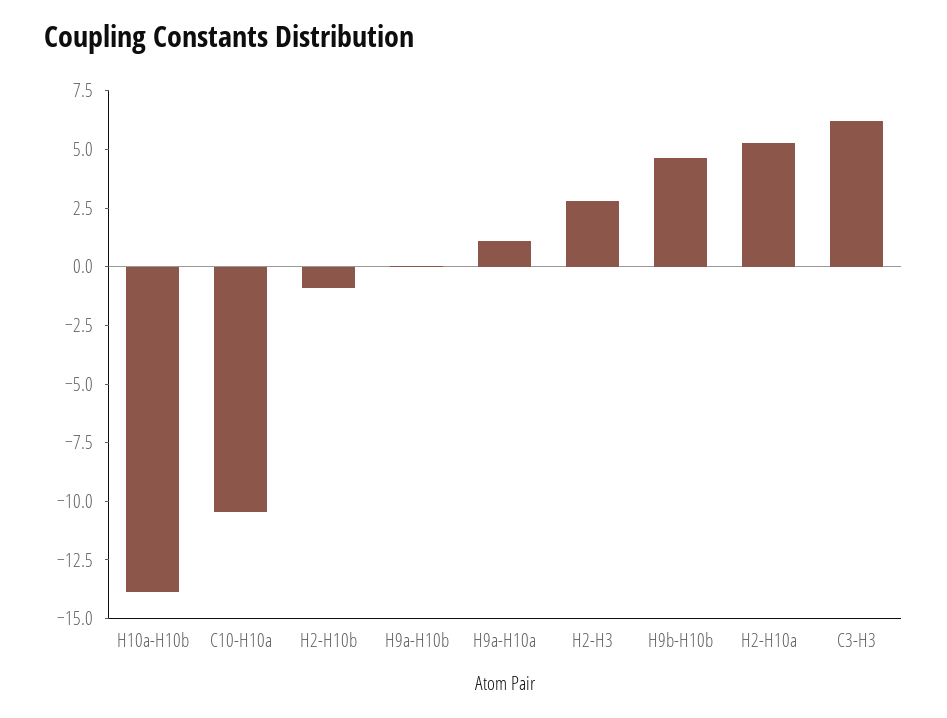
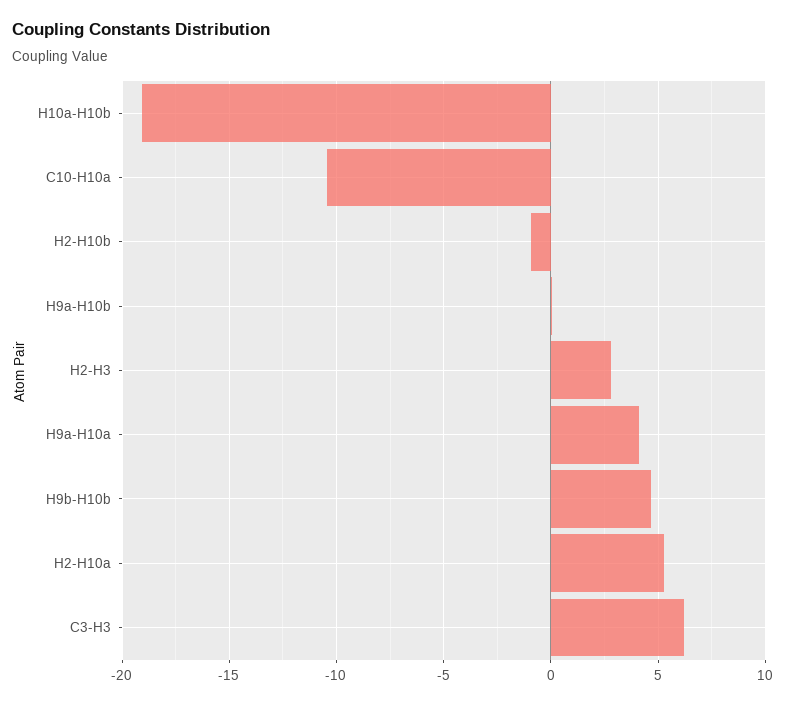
H10a-H10b: -14 -> -19
H9a-H10a: 1 -> 4

